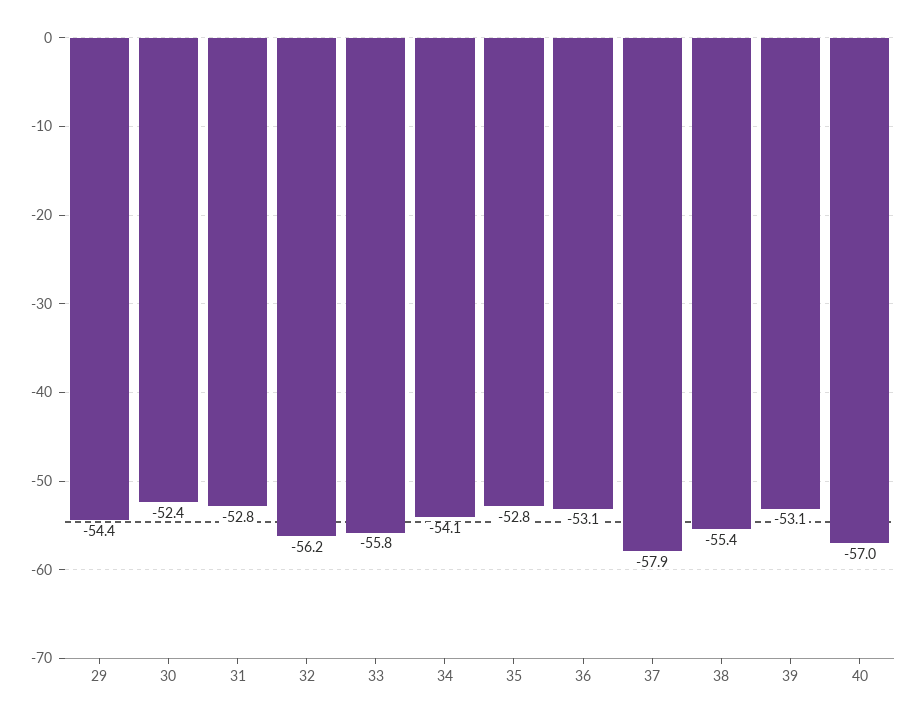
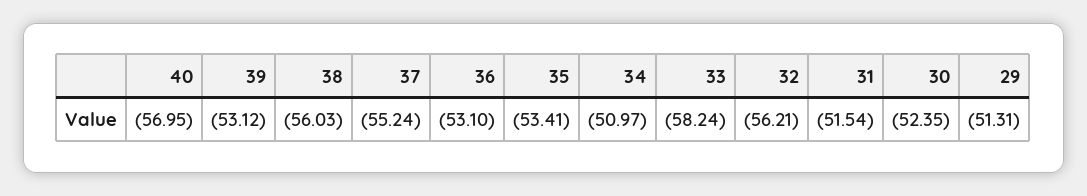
29: -54.4 -> -51.31
31: -52.8 -> -51.54
33: -55.8 -> -58.24
34: -54.1 -> -50.97
35: -52.8 -> -53.41
37: -57.9 -> -55.24
38: -55.4 -> -56.03

